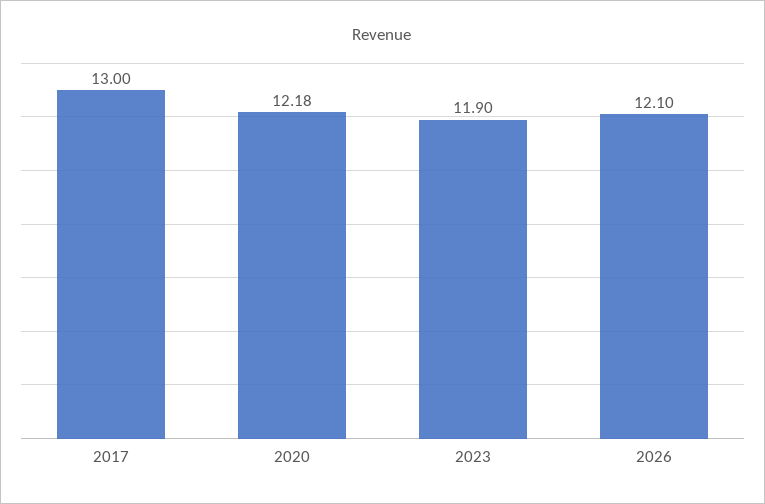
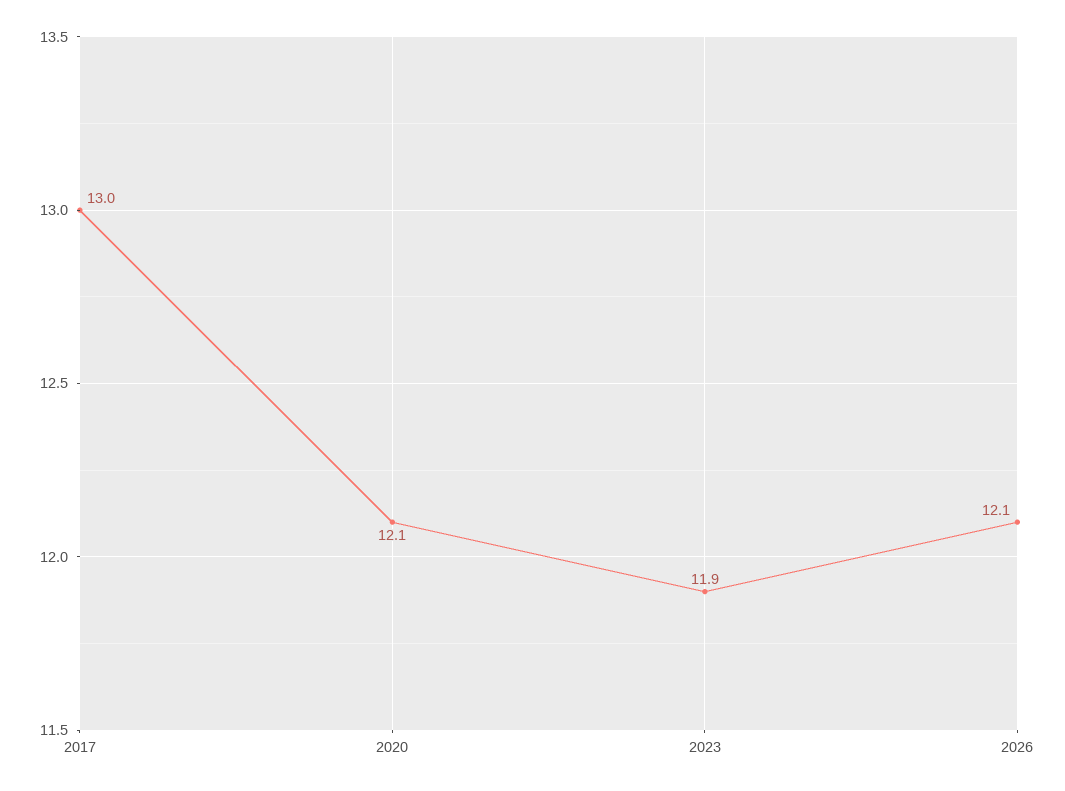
2020: 12.18 -> 12.1

